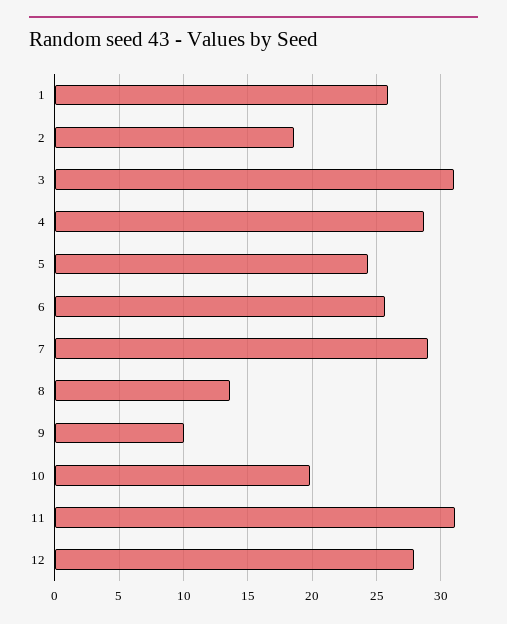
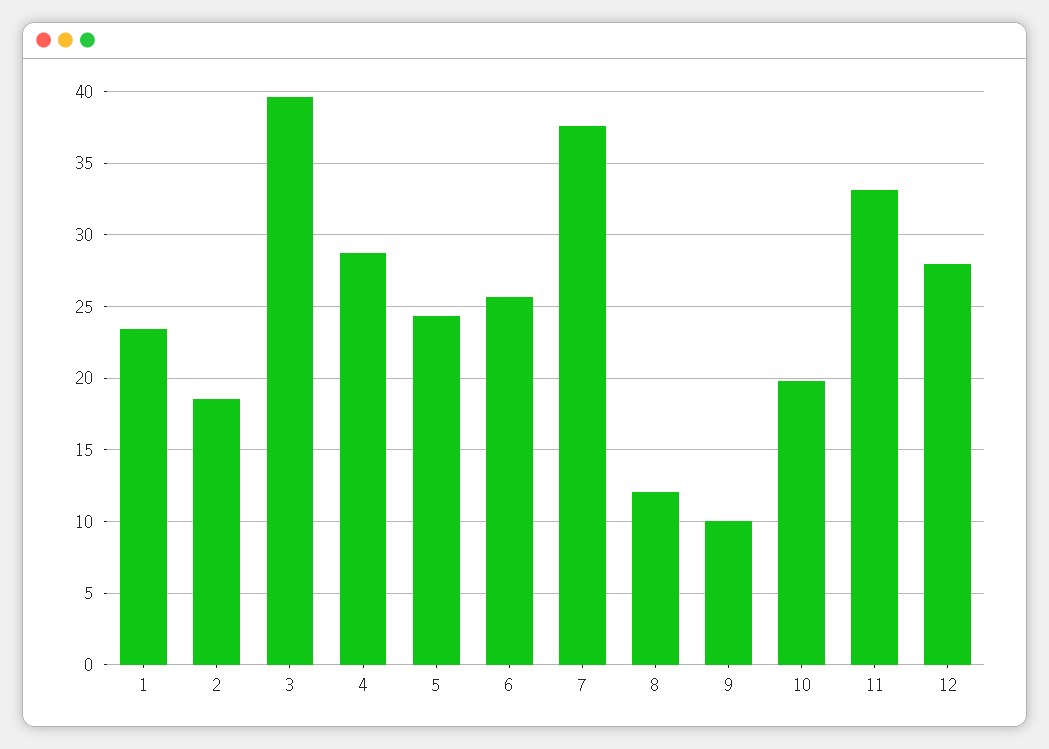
1: 26 -> 23.5
3: 31 -> 39.5
7: 29 -> 37.5
8: 13.5 -> 12
11: 31 -> 33

